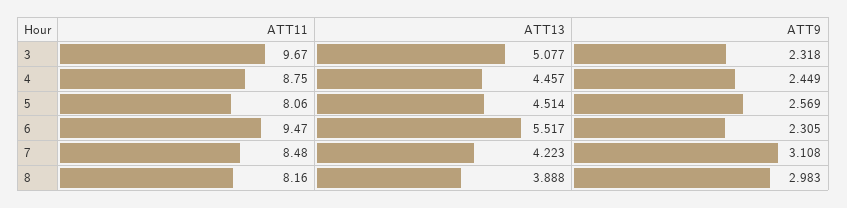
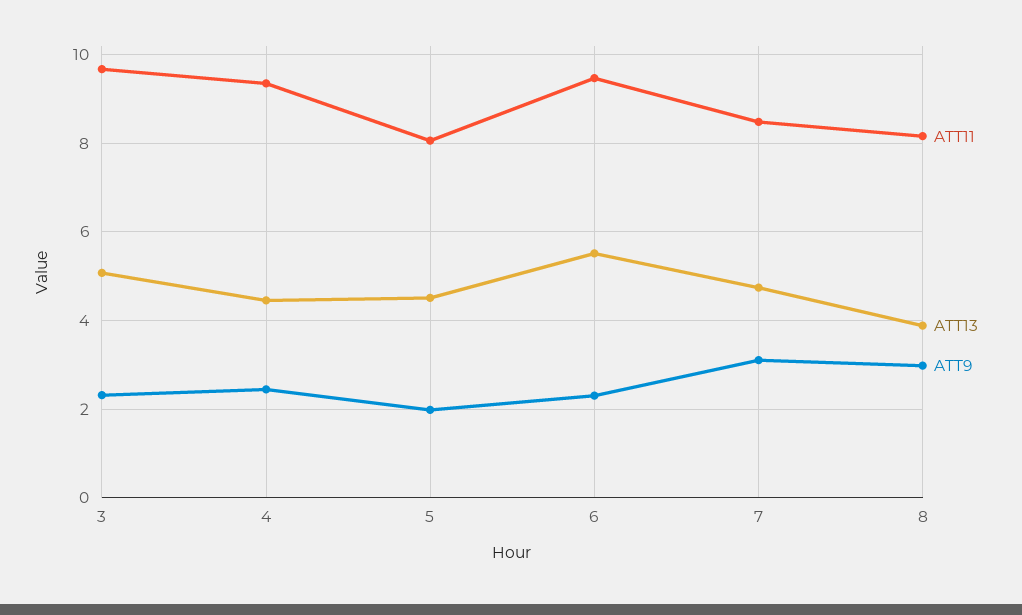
ATT11, 4: 8.75 -> 9.4
ATT9, 5: 2.569 -> 2
ATT13, 7: 4.223 -> 4.8

